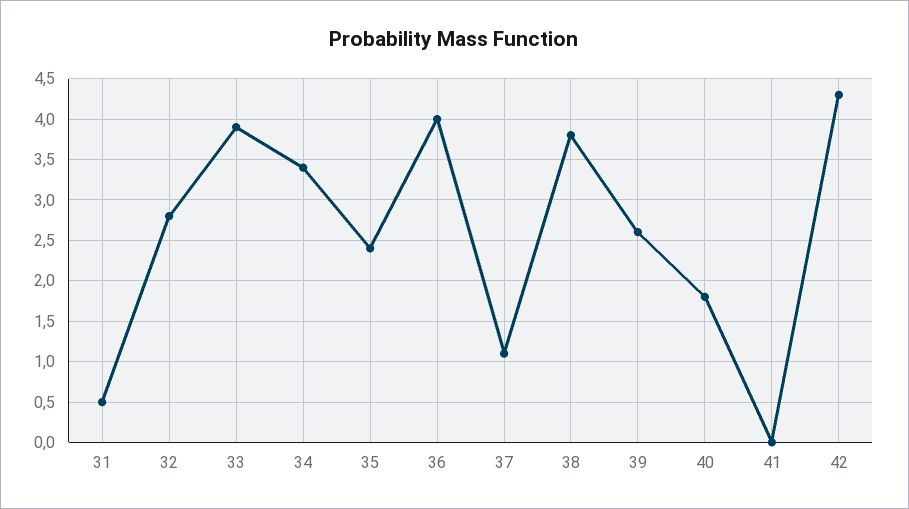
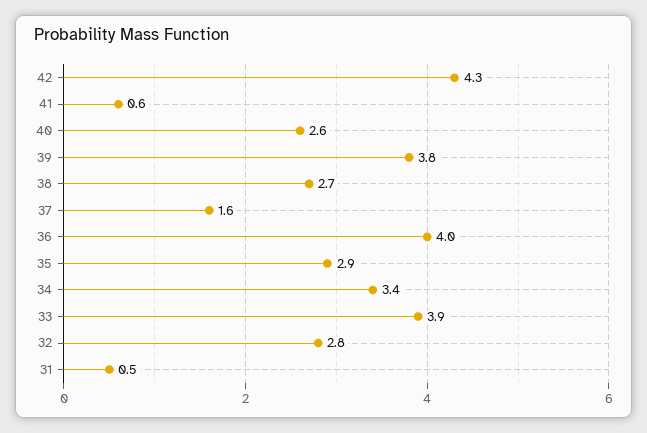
35: 2.4 -> 2.9
37: 1.1 -> 1.6
38: 3.8 -> 2.7
39: 2.6 -> 3.8
40: 1.8 -> 2.6
41: 0 -> 0.6

